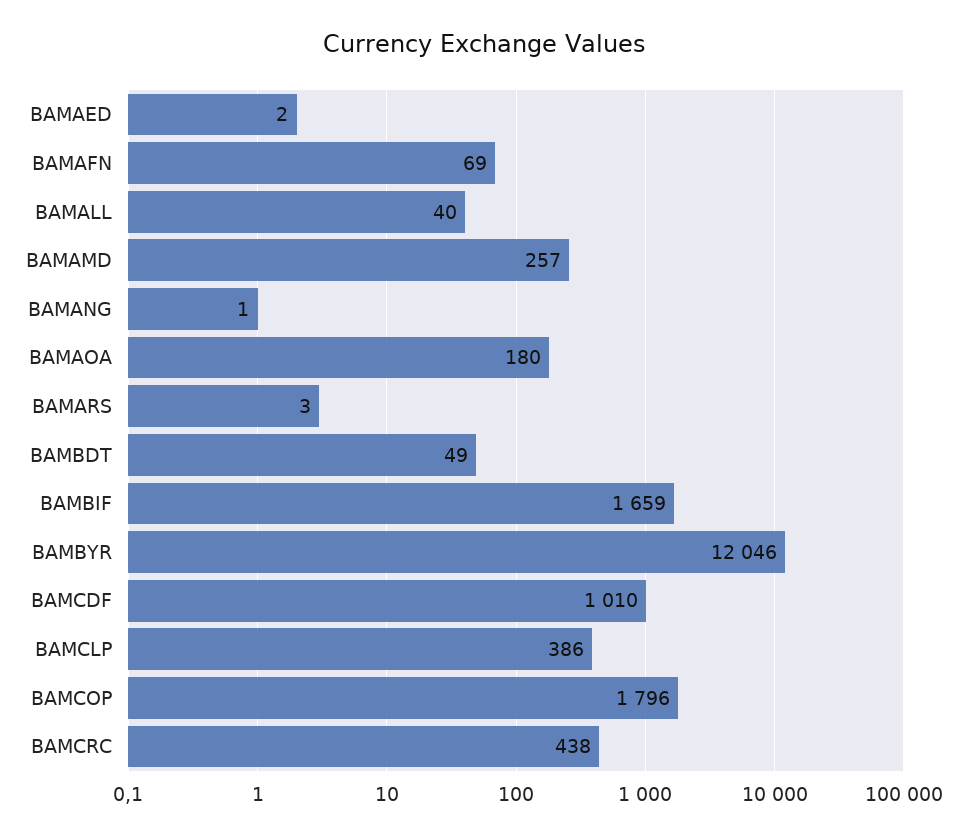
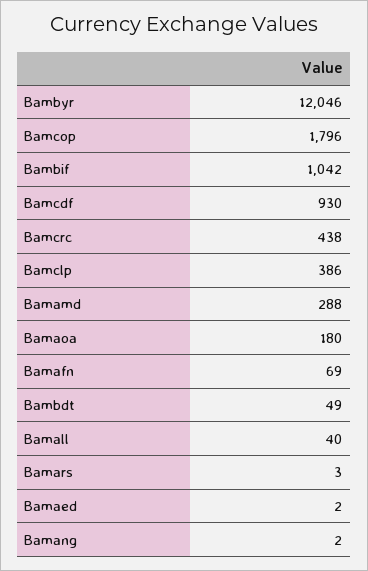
BAMAMD: 257 -> 288
BAMANG: 1 -> 2
BAMBIF: 1659 -> 1042
BAMCDF: 1010 -> 930

